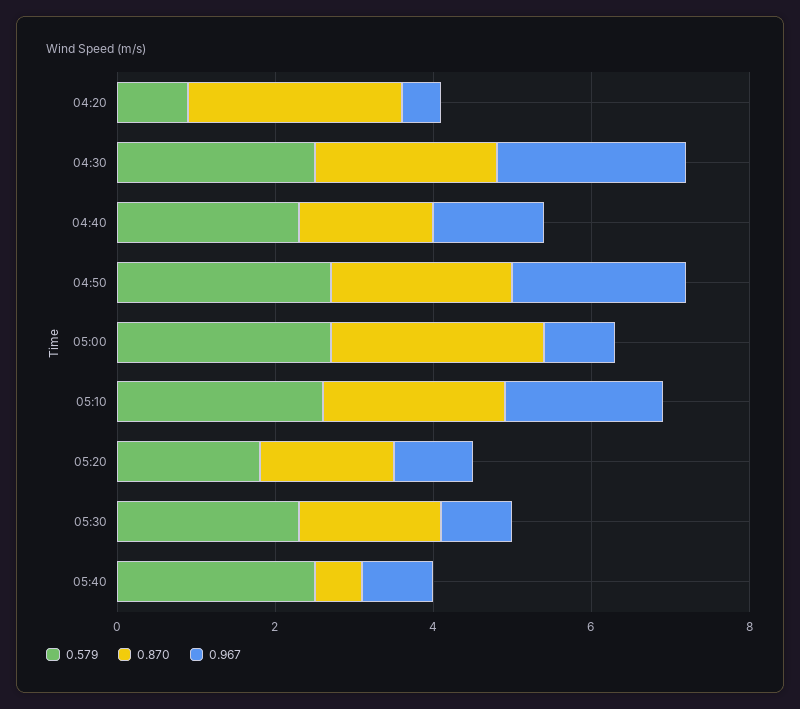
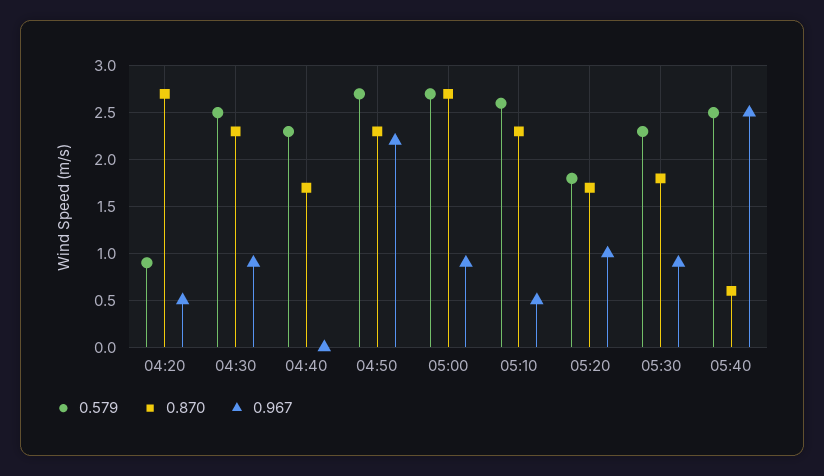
0.967, 04:30: 2.5 -> 0.9
0.967, 04:40: 1.5 -> 0
0.967, 05:10: 2 -> 0.5
0.967, 05:40: 1 -> 2.5

